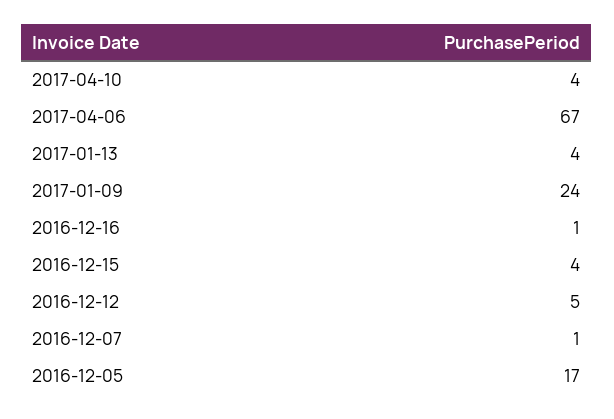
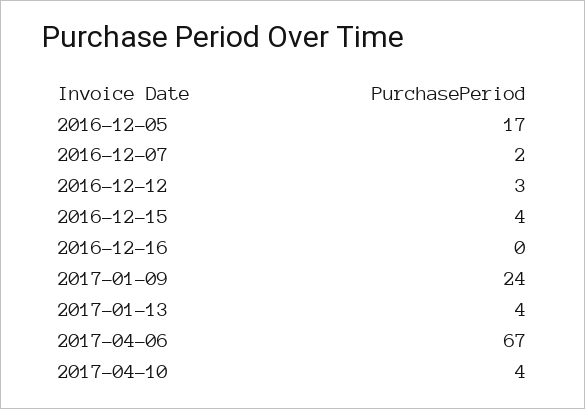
2016-12-16: 1 -> 0
2016-12-12: 5 -> 3
2016-12-07: 1 -> 2

